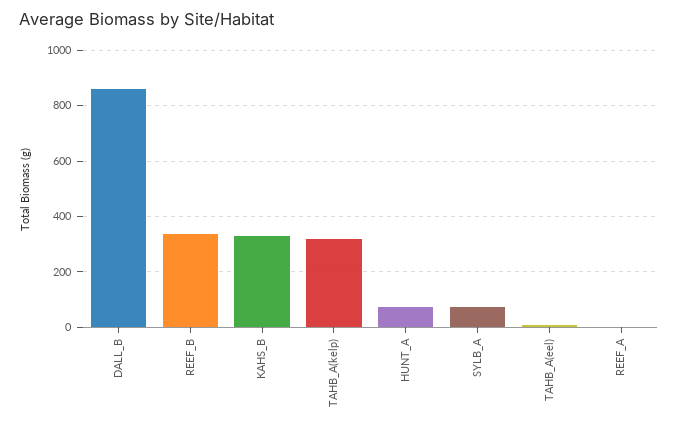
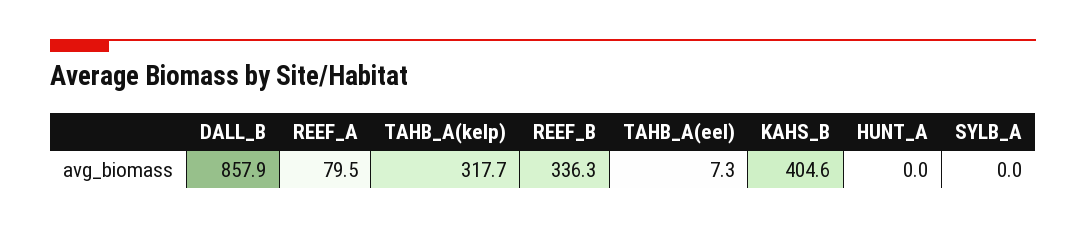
KAHS_B: 325 -> 404.6
HUNT_A: 75 -> 0
SYLB_A: 75 -> 0
REEF_A: 0 -> 79.5

